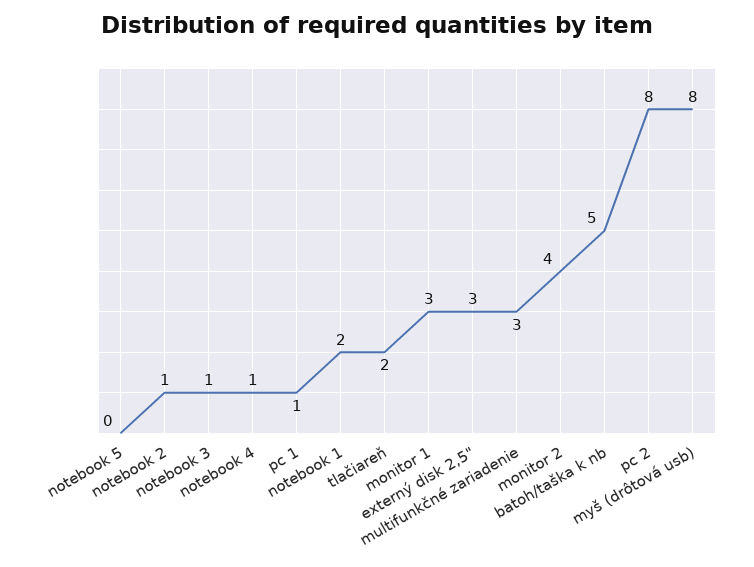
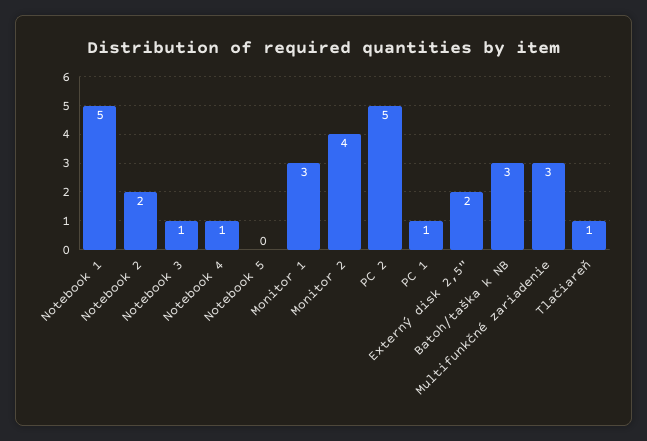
notebook 2: 1 -> 2
notebook 1: 2 -> 5
tlačiareň: 2 -> 1
externý disk 2,5": 3 -> 2
batoh/taška k nb: 5 -> 3
pc 2: 8 -> 5
myš (drôtová usb): 8 -> none

